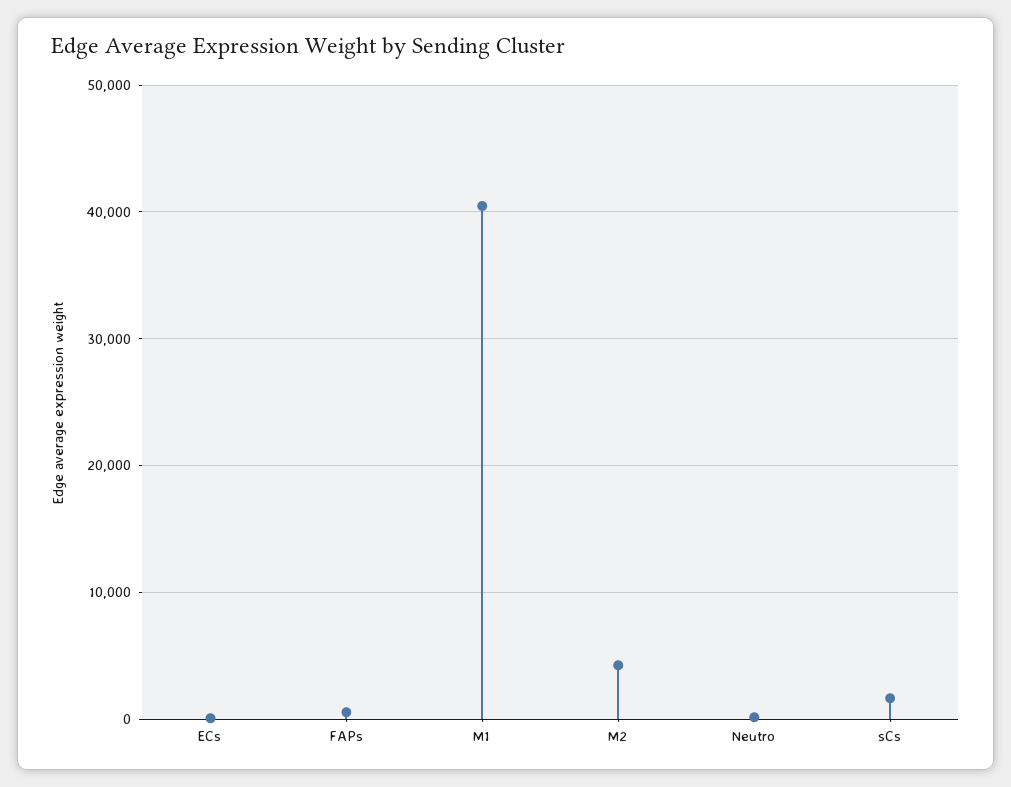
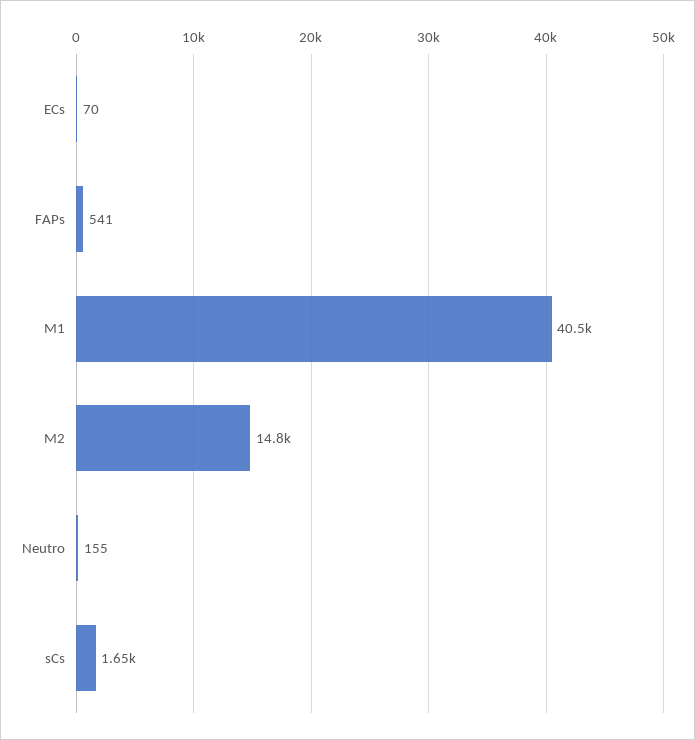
M2: 4000 -> 14800

